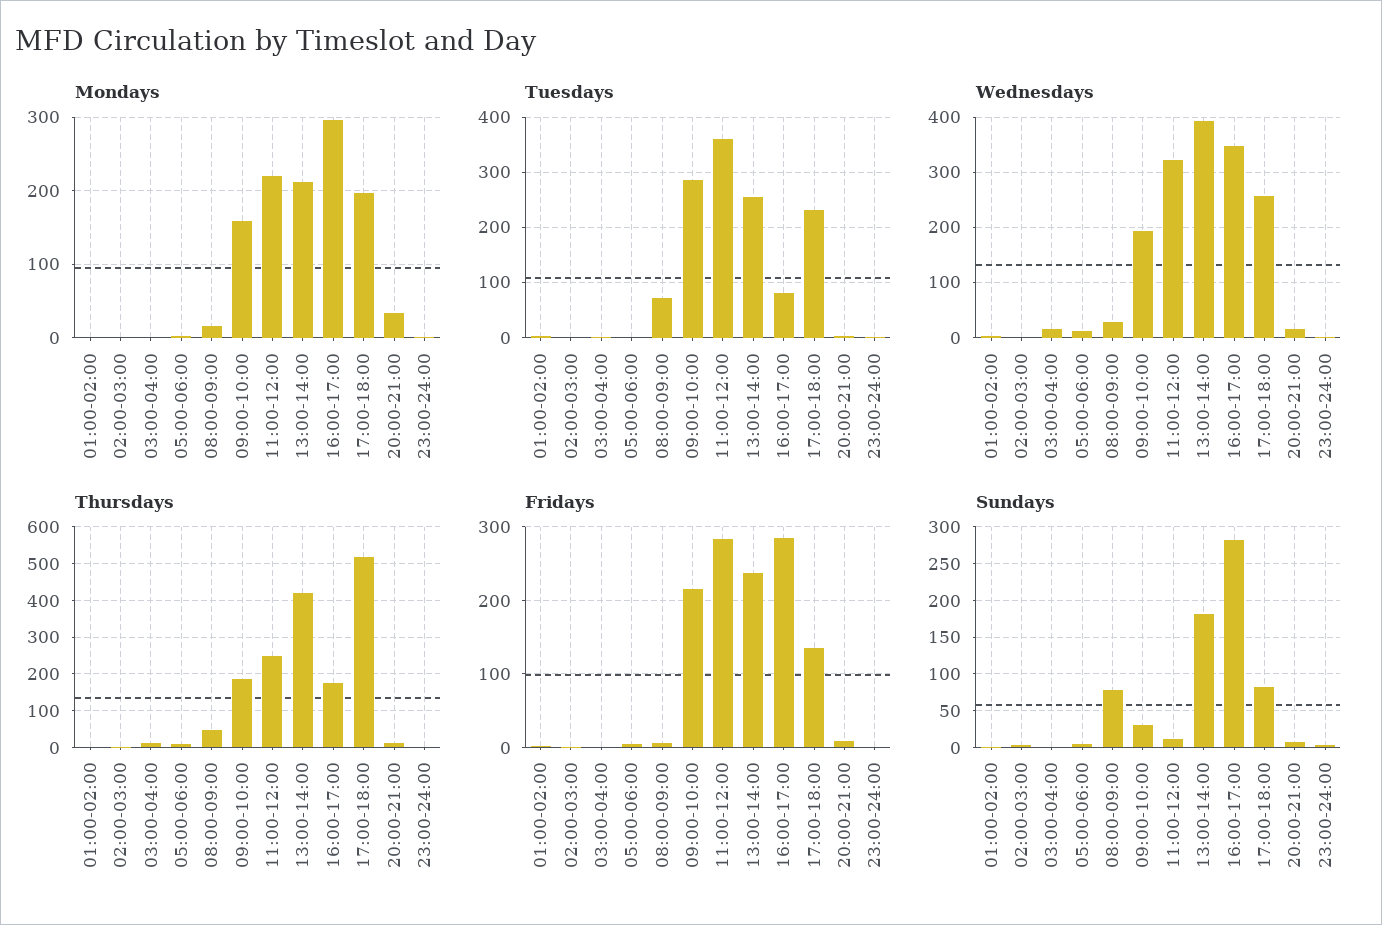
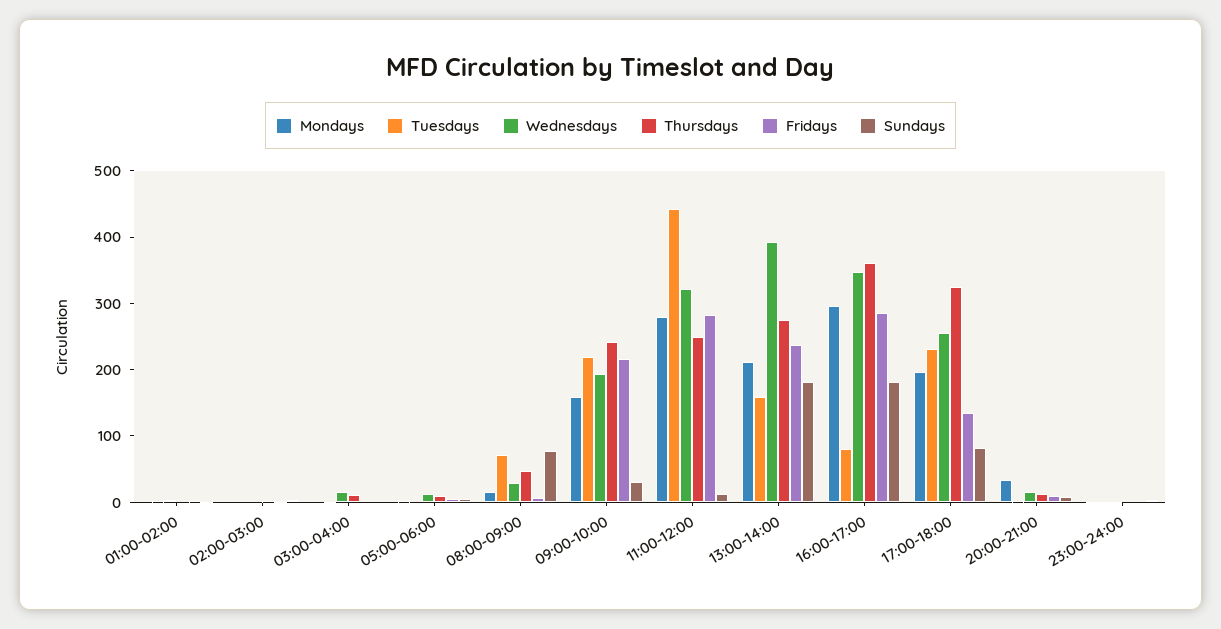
Mondays, 11:00-12:00: 220 -> 280
Tuesdays, 09:00-10:00: 280 -> 220
Tuesdays, 11:00-12:00: 360 -> 440
Tuesdays, 13:00-14:00: 260 -> 160
Thursdays, 09:00-10:00: 180 -> 240
Thursdays, 13:00-14:00: 420 -> 280
Thursdays, 16:00-17:00: 180 -> 360
Thursdays, 17:00-18:00: 520 -> 320
Sundays, 16:00-17:00: 280 -> 180

